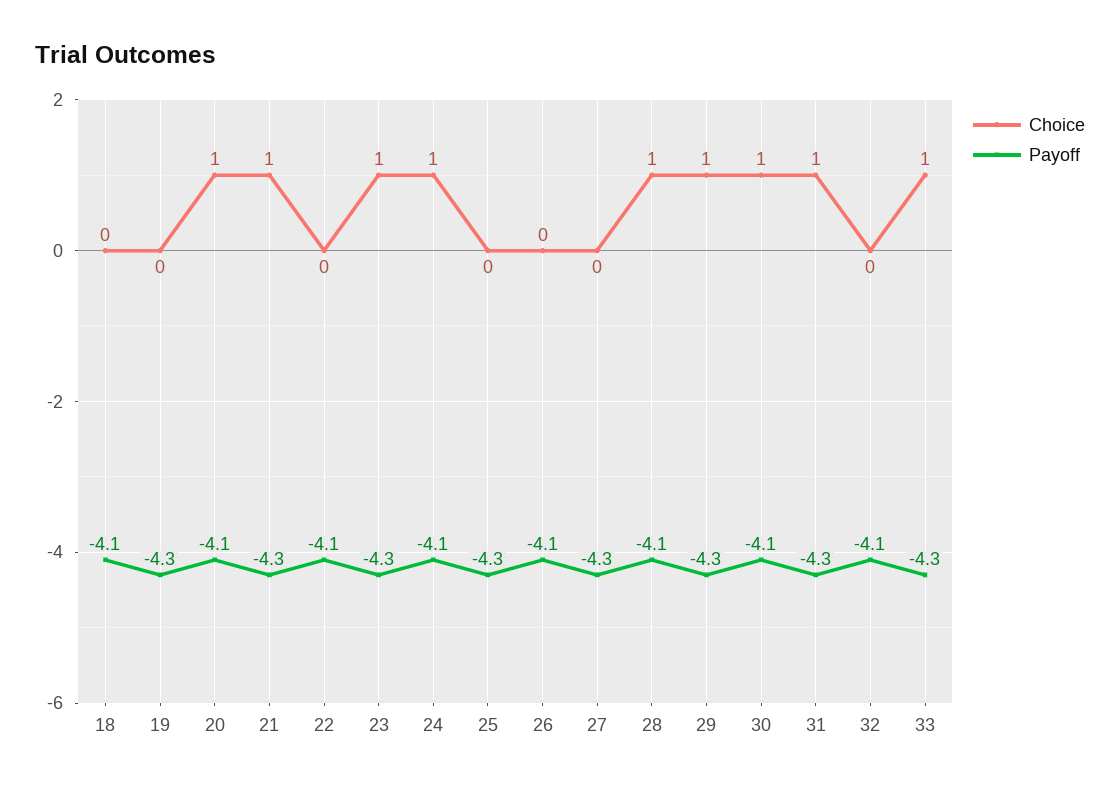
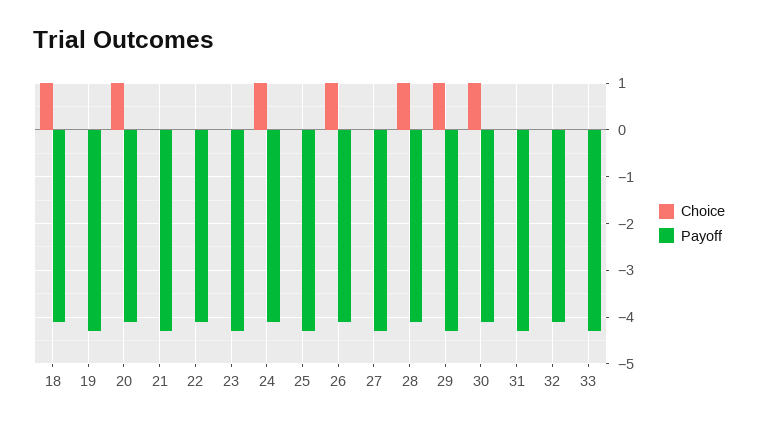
Choice, 18: 0 -> 1
Choice, 21: 1 -> 0
Choice, 23: 1 -> 0
Choice, 26: 0 -> 1
Choice, 31: 1 -> 0
Choice, 33: 1 -> 0

